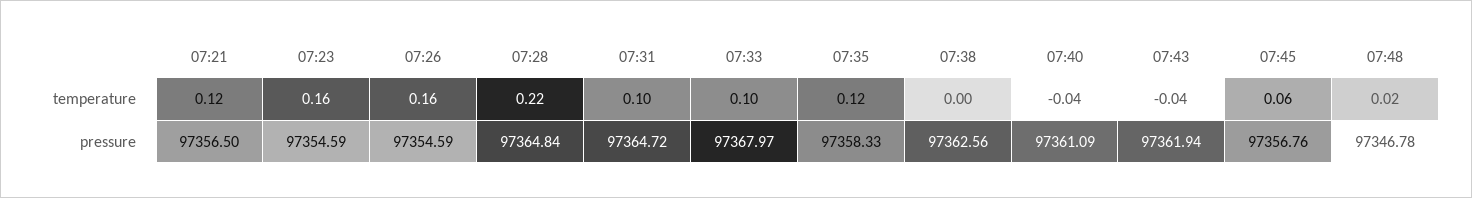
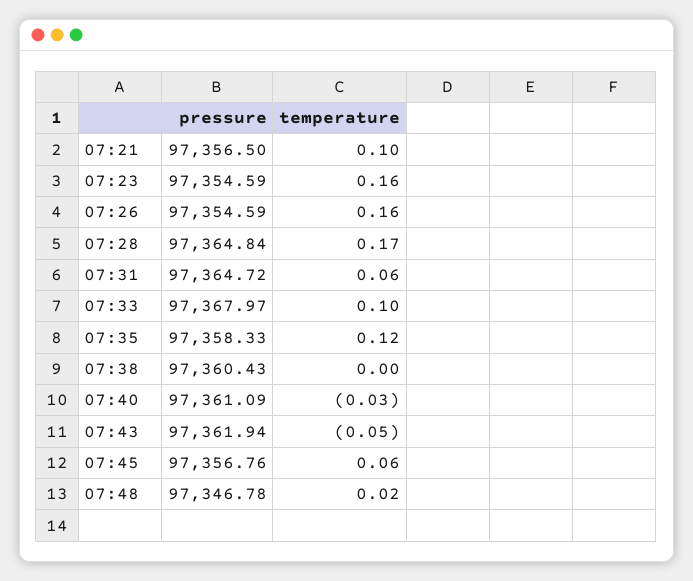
07:21, temperature: 0.12 -> 0.1
07:28, temperature: 0.22 -> 0.17
07:31, temperature: 0.1 -> 0.06
07:40, temperature: -0.04 -> -0.03
07:43, temperature: -0.04 -> -0.05
07:38, pressure: 97362.56 -> 97360.43

